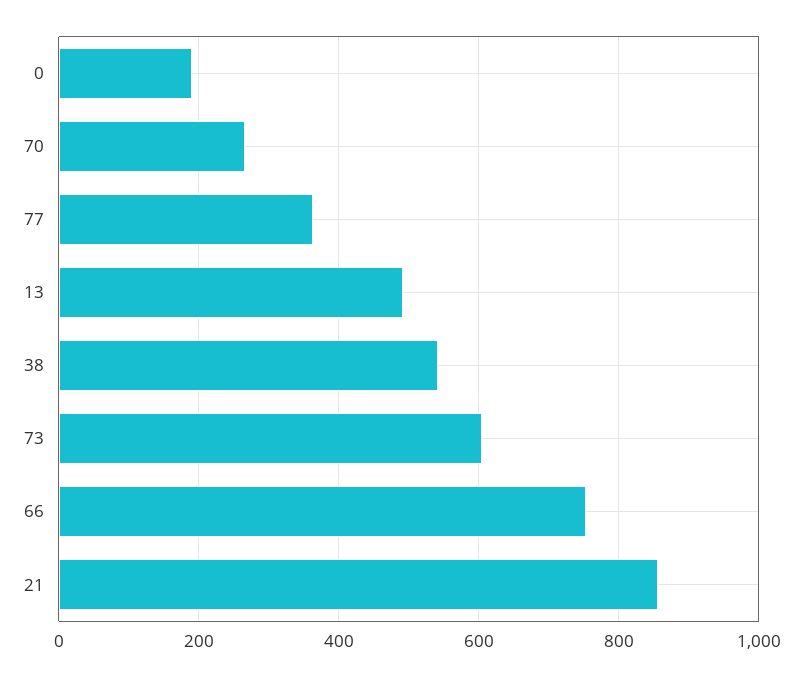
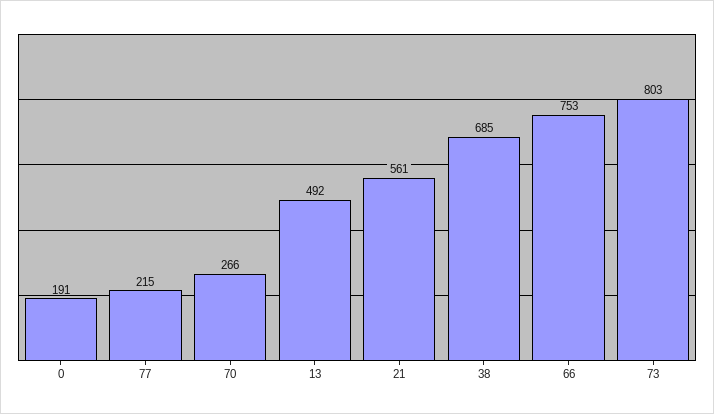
77: 360 -> 215
38: 540 -> 685
73: 600 -> 803
21: 860 -> 561

